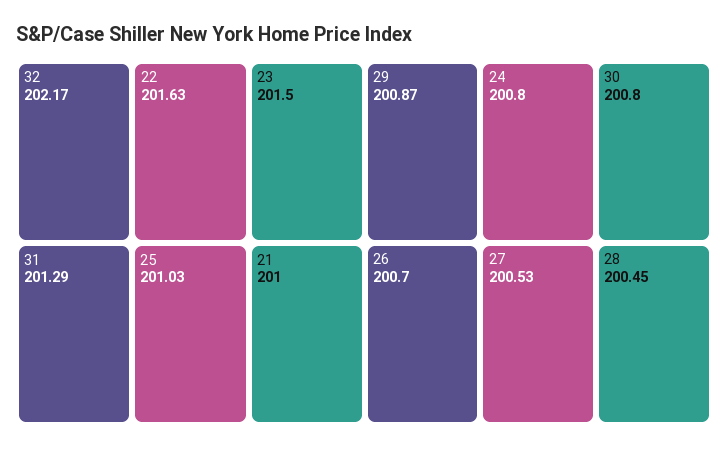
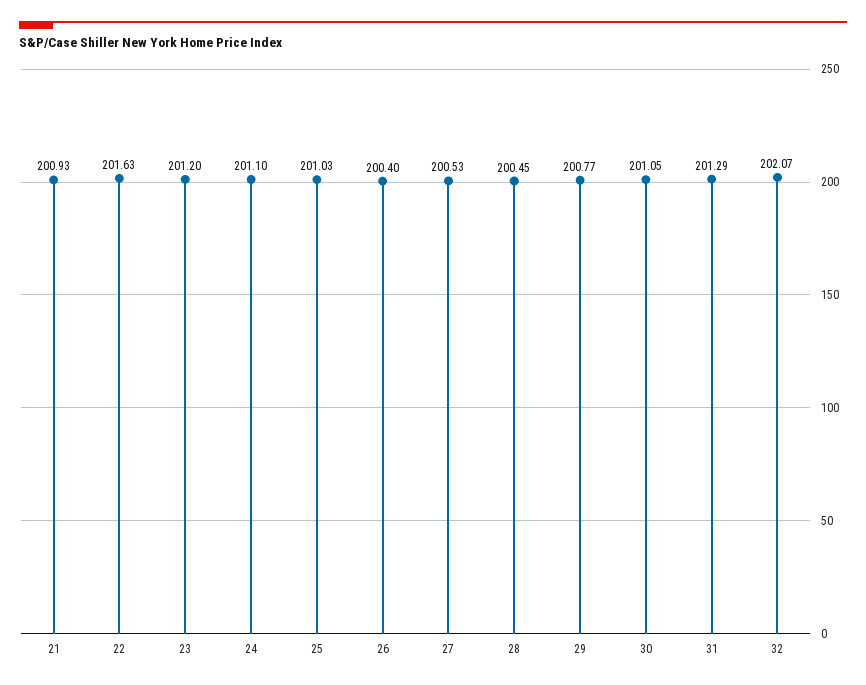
32: 202.17 -> 202.07
23: 201.5 -> 201.2
21: 201 -> 200.93
29: 200.87 -> 200.77
24: 200.8 -> 201.1
30: 200.8 -> 201.05
26: 200.7 -> 200.4

